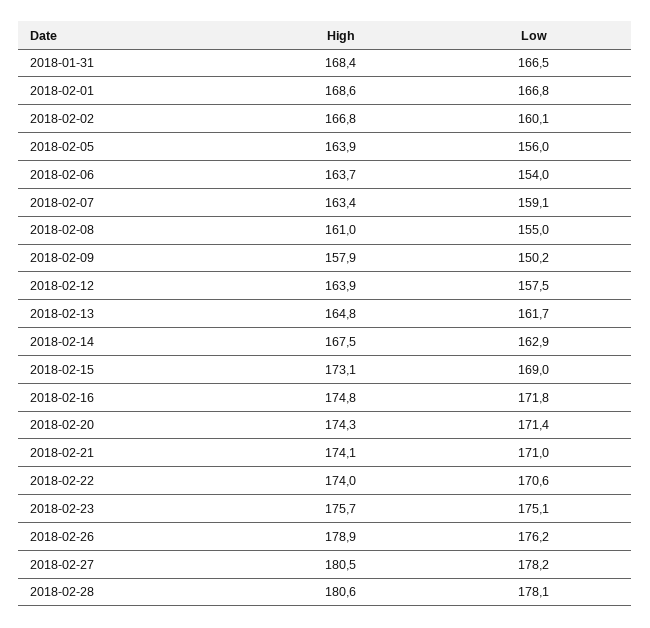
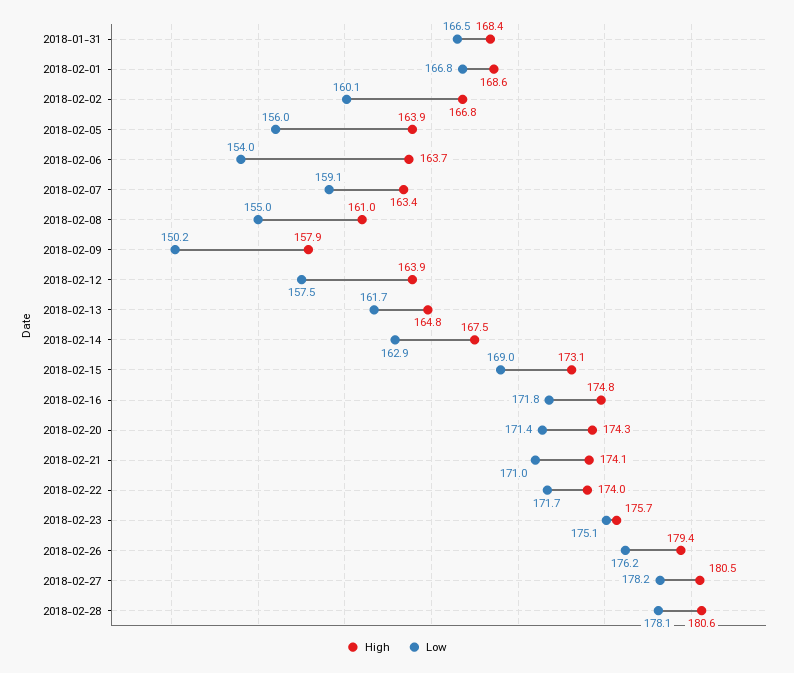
Low, 2018-02-22: 170.6 -> 171.7
High, 2018-02-26: 178.9 -> 179.4

